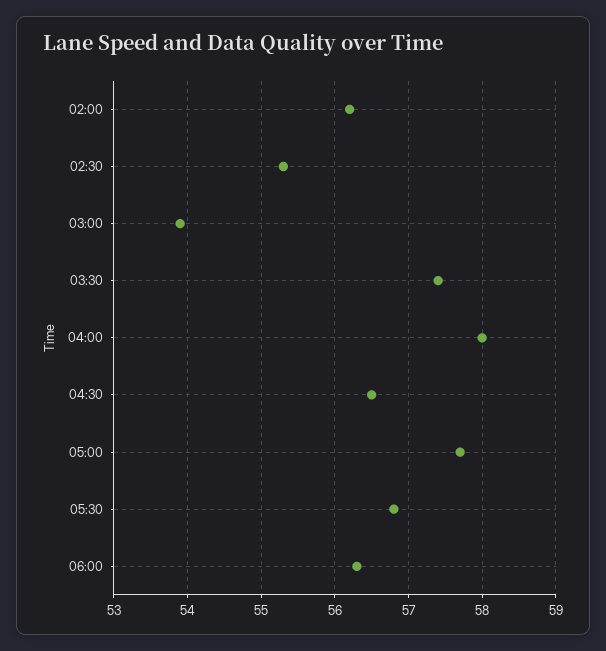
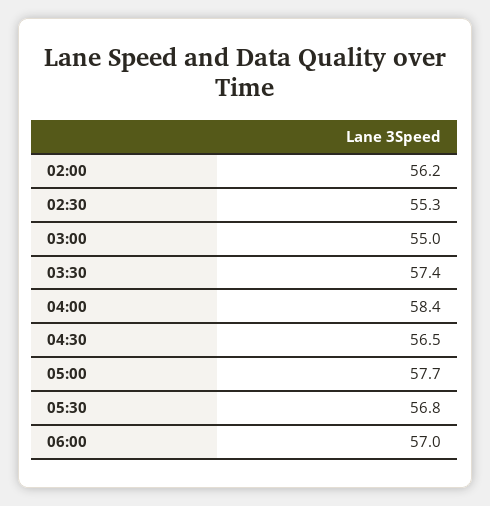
03:00: 53.9 -> 55
04:00: 58 -> 58.4
06:00: 56.3 -> 57

